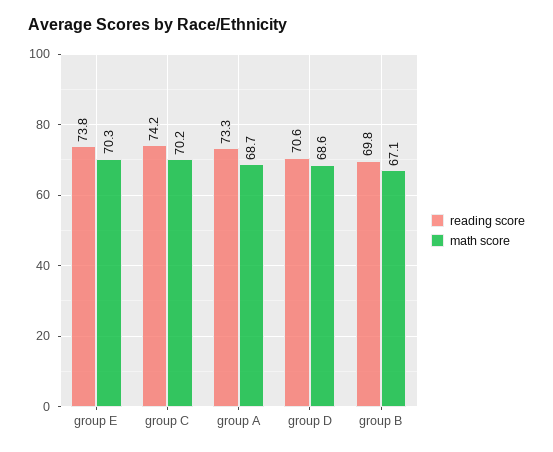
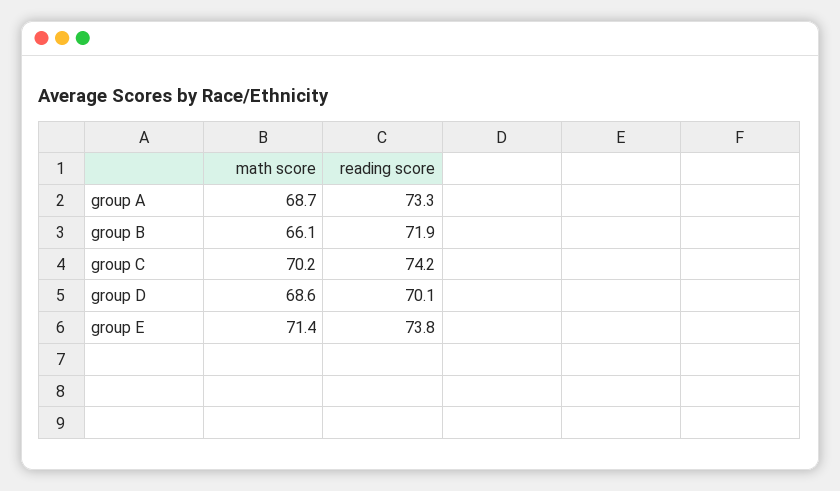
math score, group E: 70.3 -> 71.4
reading score, group D: 70.6 -> 70.1
reading score, group B: 69.8 -> 71.9
math score, group B: 67.1 -> 66.1

